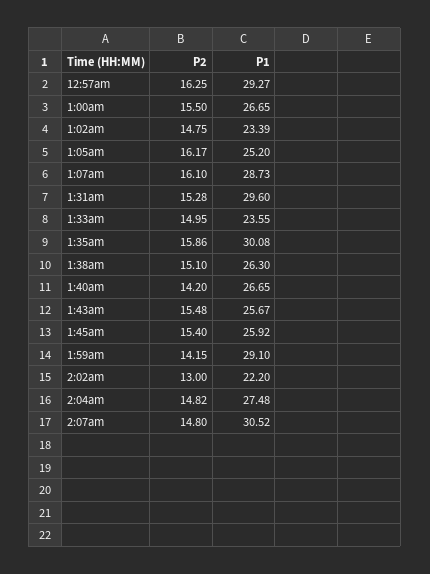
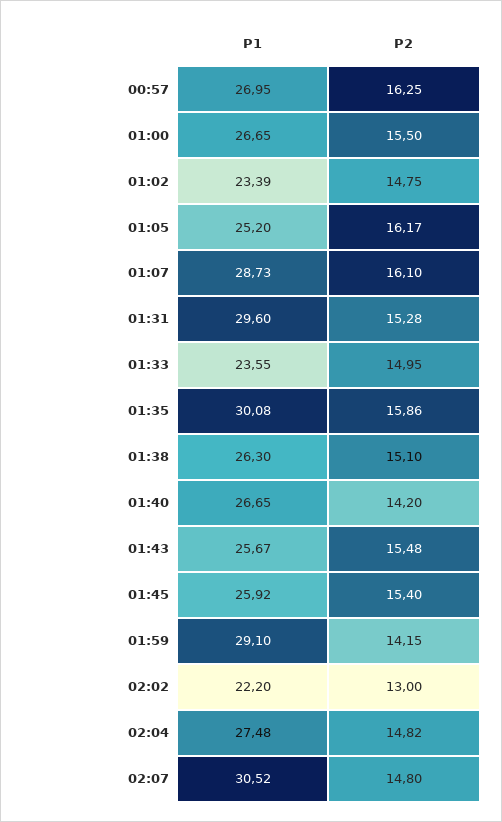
P1, 12:57am: 29.27 -> 26.95

